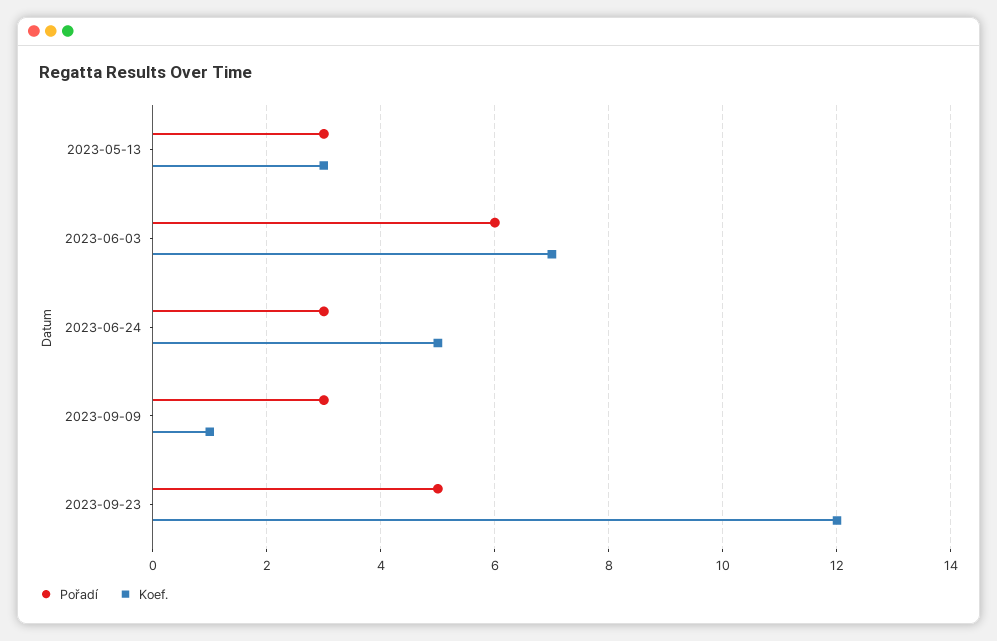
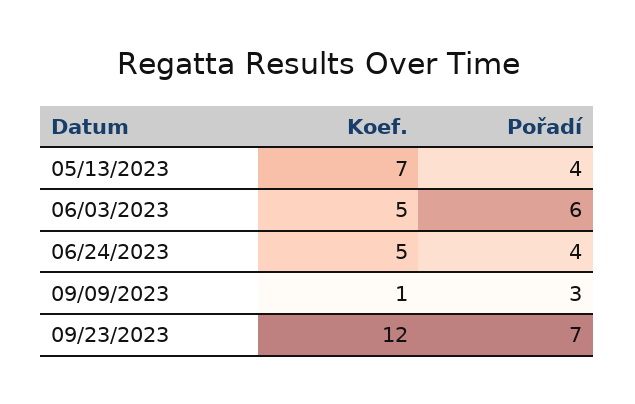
Pořadí, 2023-05-13: 3 -> 4
Koef., 2023-05-13: 3 -> 7
Koef., 2023-06-03: 7 -> 5
Pořadí, 2023-06-24: 3 -> 4
Pořadí, 2023-09-23: 5 -> 7

